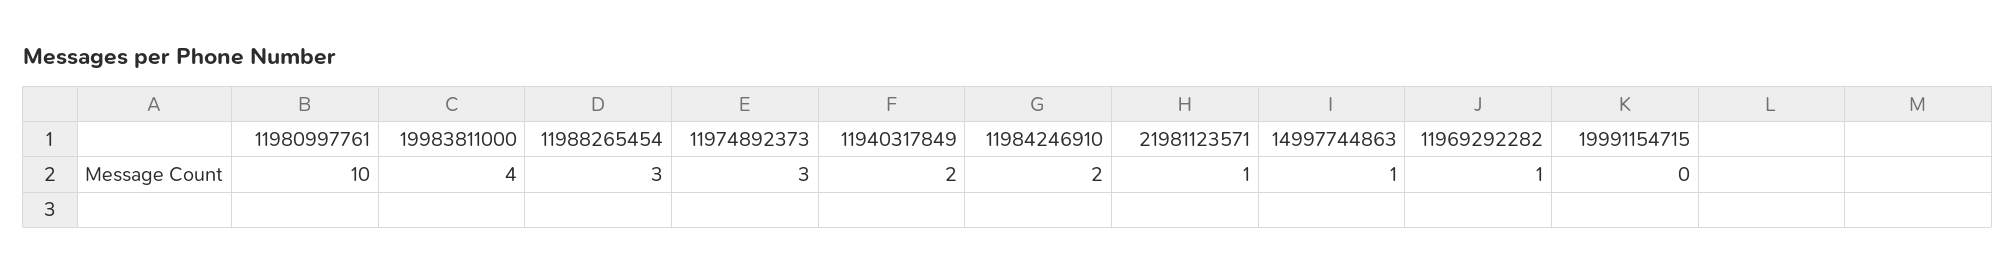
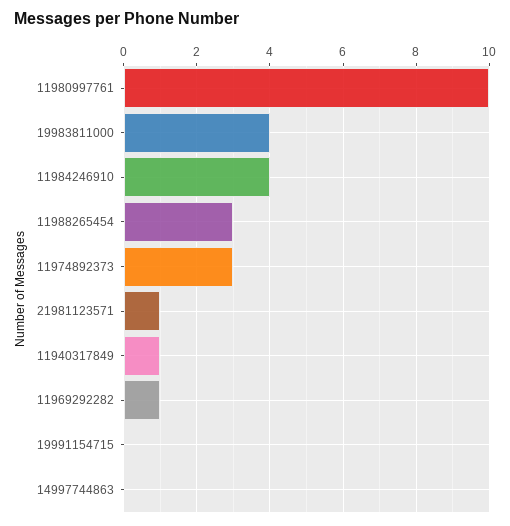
11940317849: 2 -> 1
11984246910: 2 -> 4
14997744863: 1 -> 0

